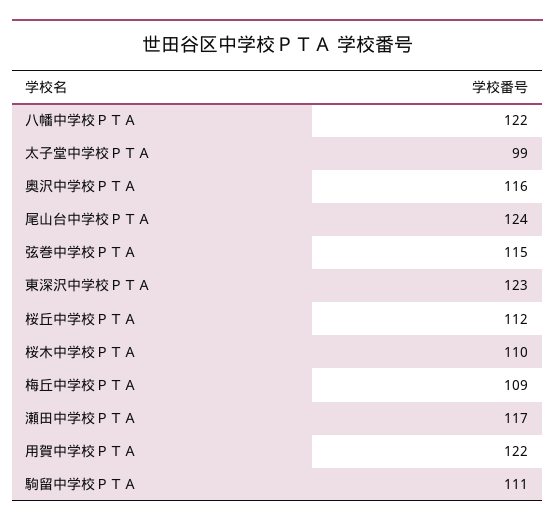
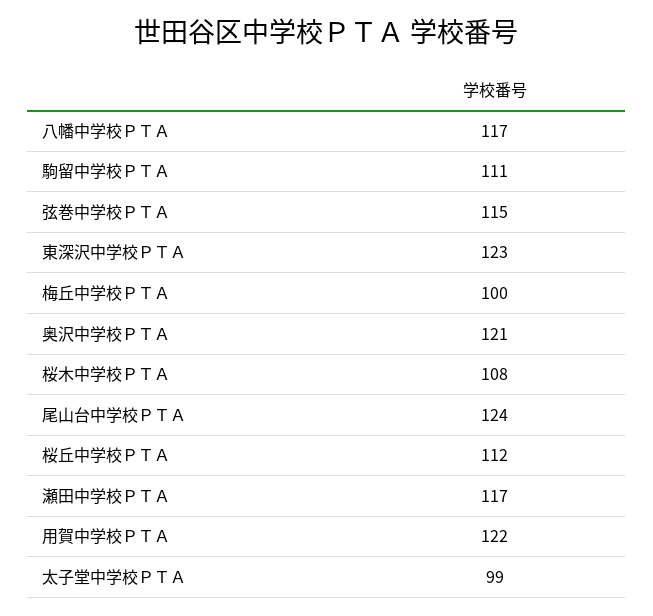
八幡中学校ＰＴＡ: 122 -> 117
奥沢中学校ＰＴＡ: 116 -> 121
桜木中学校ＰＴＡ: 110 -> 108
梅丘中学校ＰＴＡ: 109 -> 100

